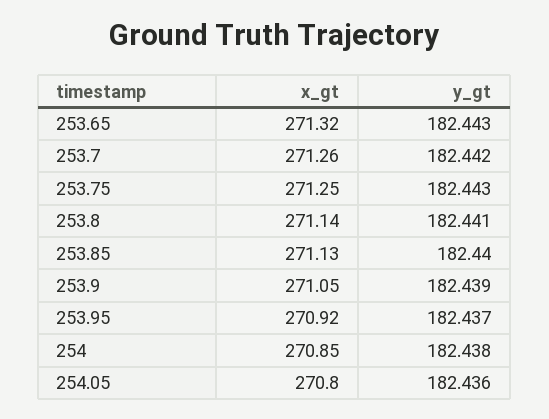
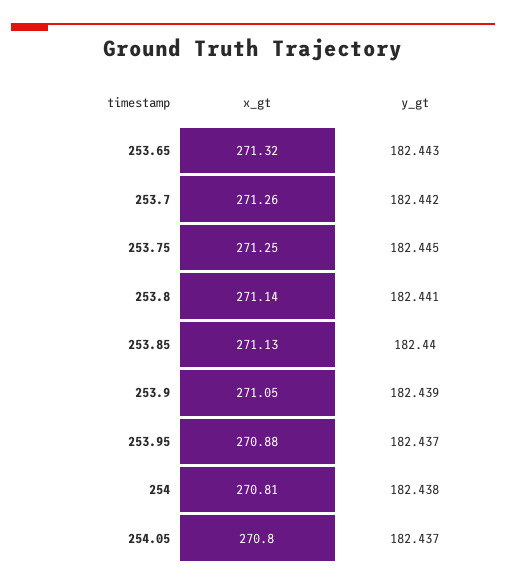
y_gt, 253.75: 182.443 -> 182.445
x_gt, 253.95: 270.92 -> 270.88
x_gt, 254: 270.85 -> 270.81
y_gt, 254.05: 182.436 -> 182.437

